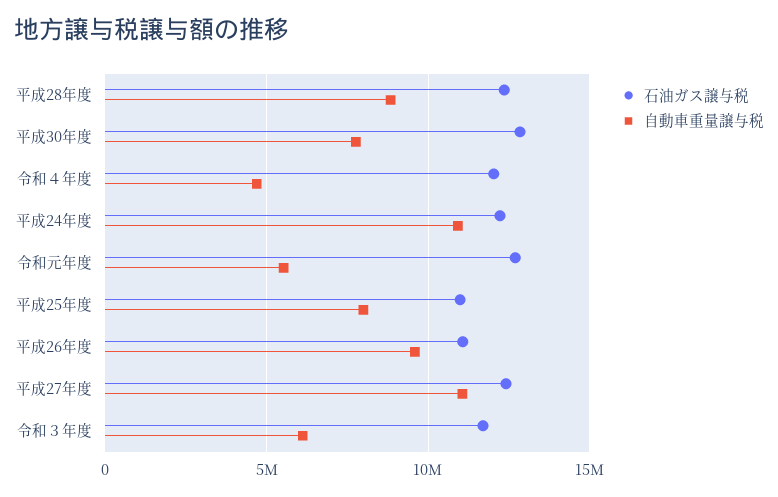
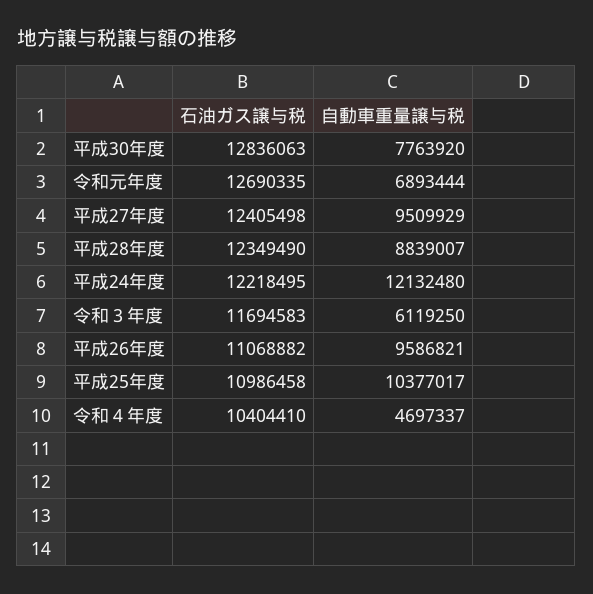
石油ガス譲与税, 令和４年度: 12000000 -> 10404410
自動車重量譲与税, 平成24年度: 11000000 -> 12132480
自動車重量譲与税, 令和元年度: 5500000 -> 6893444
自動車重量譲与税, 平成25年度: 8000000 -> 10377017
自動車重量譲与税, 平成27年度: 11000000 -> 9509929

